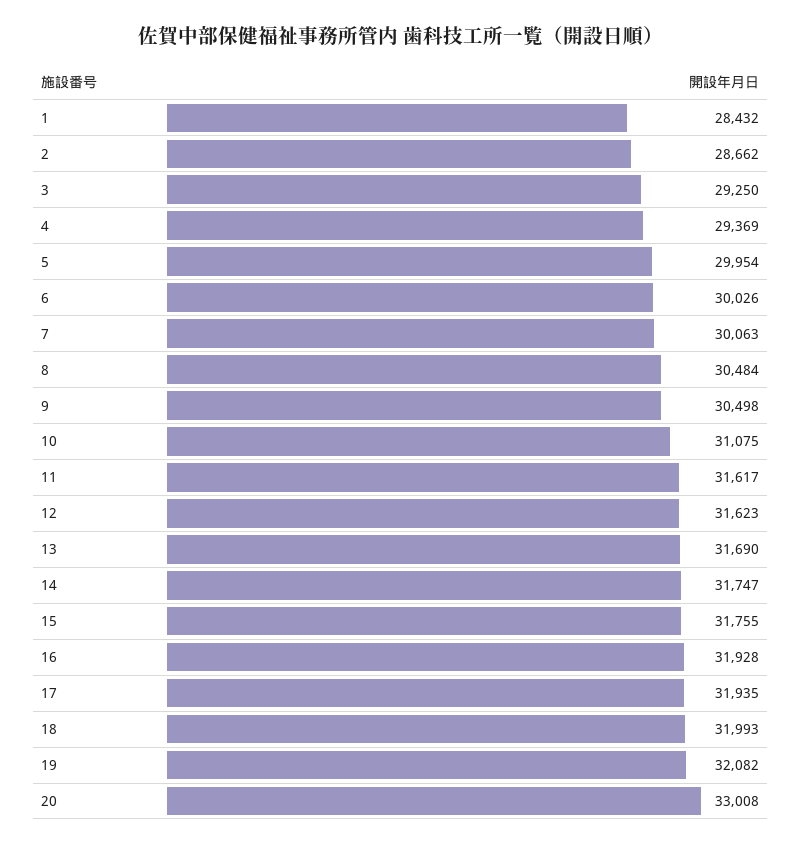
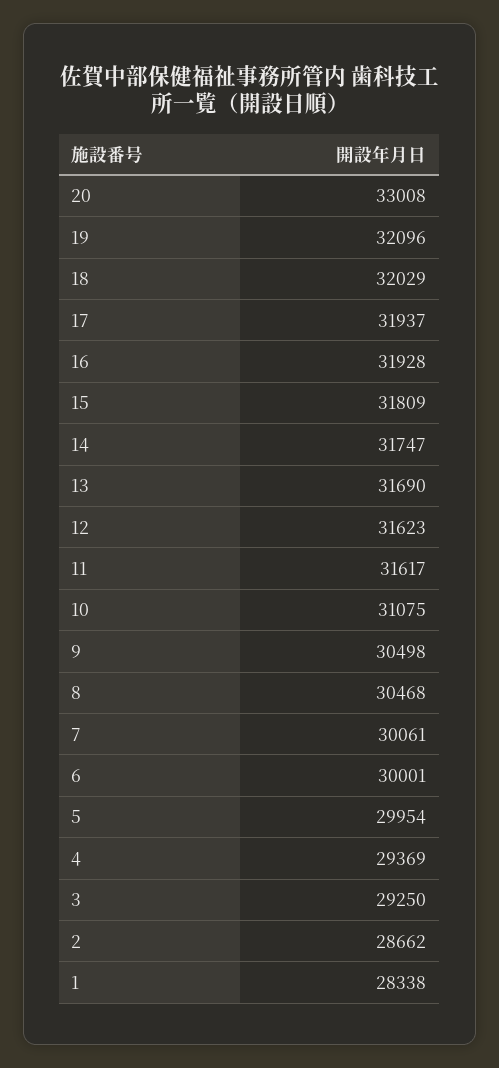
1: 28432 -> 28338
6: 30026 -> 30001
7: 30063 -> 30061
8: 30484 -> 30468
15: 31755 -> 31809
17: 31935 -> 31937
18: 31993 -> 32029
19: 32082 -> 32096

